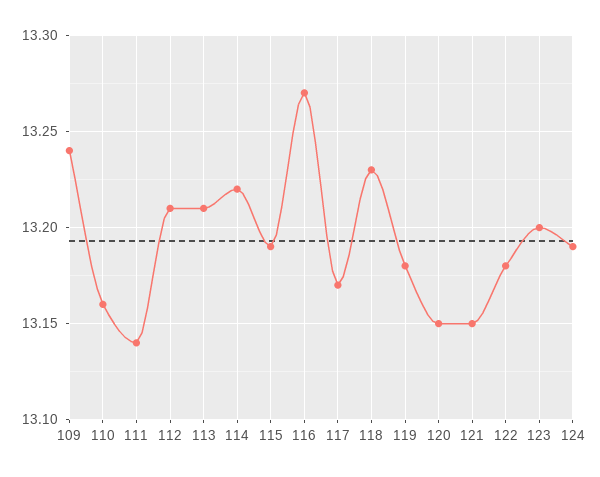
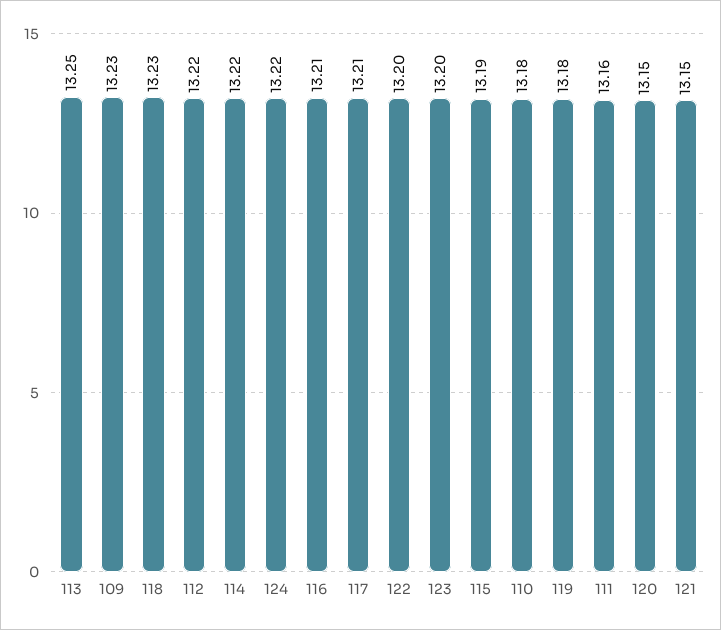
109: 13.24 -> 13.23
110: 13.16 -> 13.18
111: 13.14 -> 13.16
112: 13.21 -> 13.22
113: 13.21 -> 13.25
116: 13.27 -> 13.21
117: 13.17 -> 13.21
122: 13.18 -> 13.2
124: 13.19 -> 13.22

